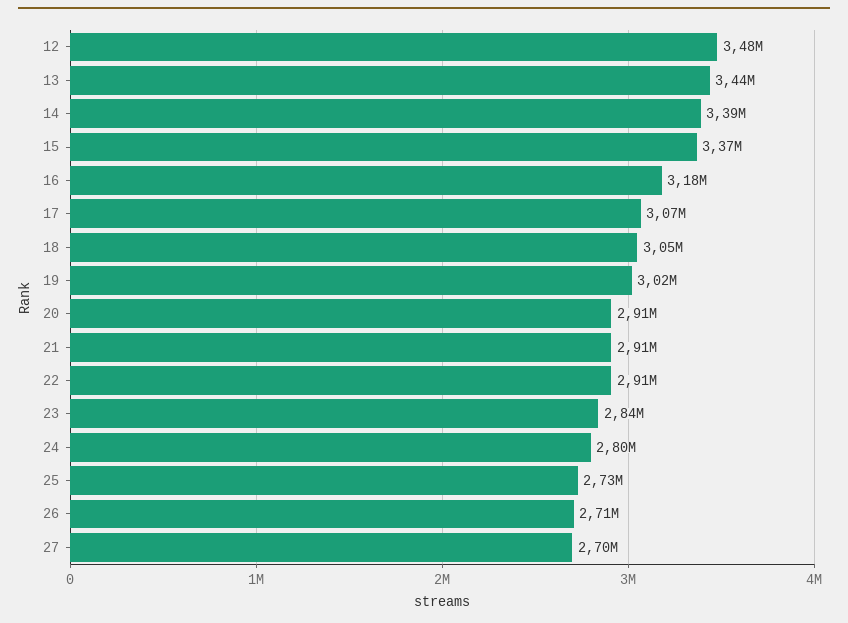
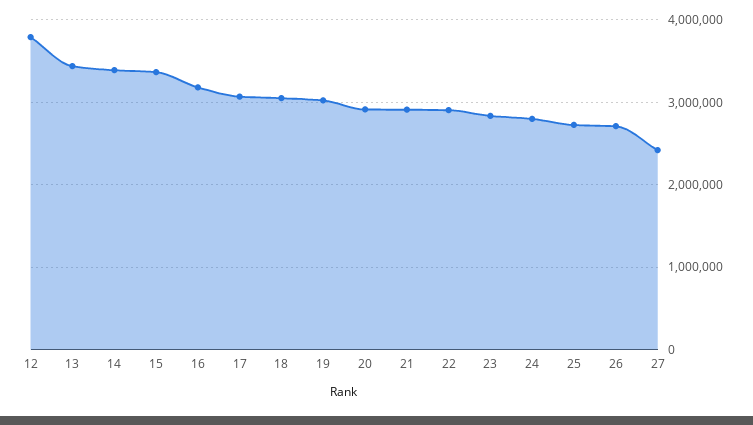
12: 3480000 -> 3800000
27: 2700000 -> 2400000

